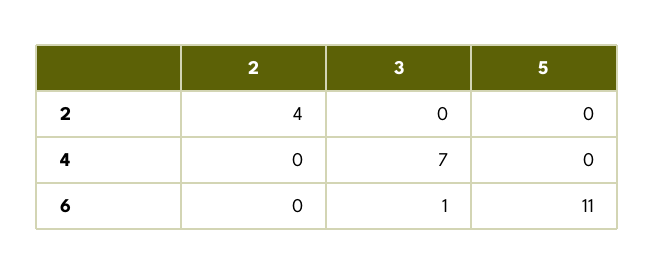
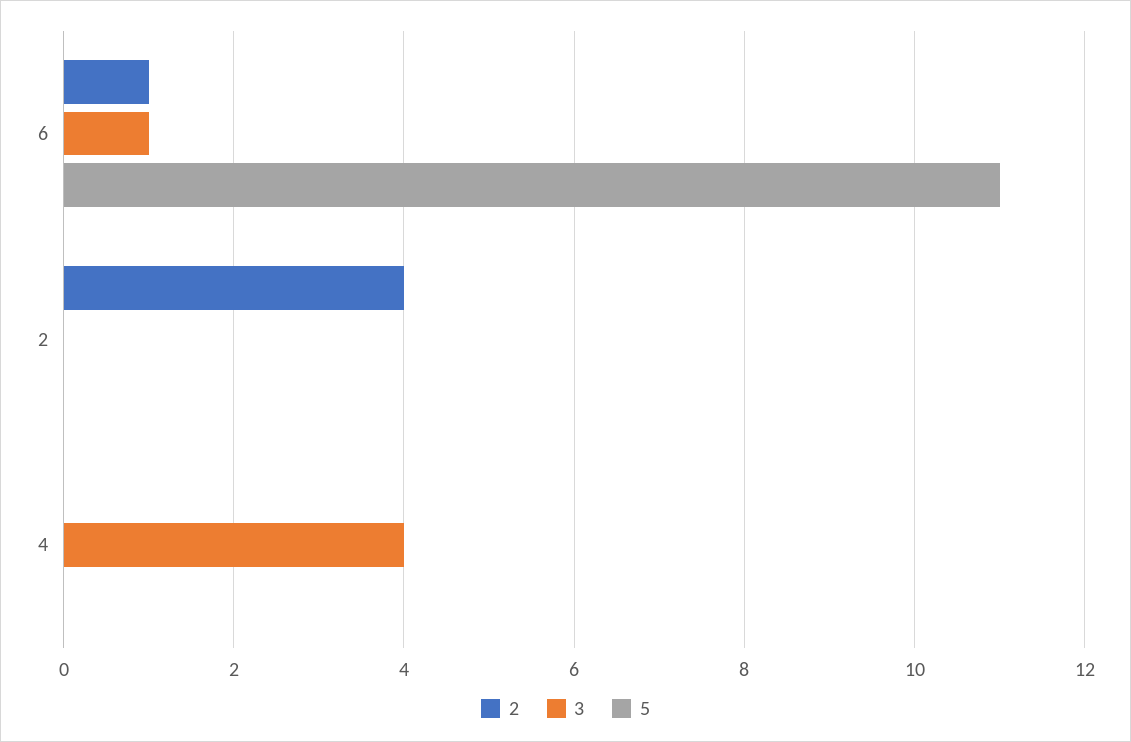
3, 4: 7 -> 4
2, 6: 0 -> 1

